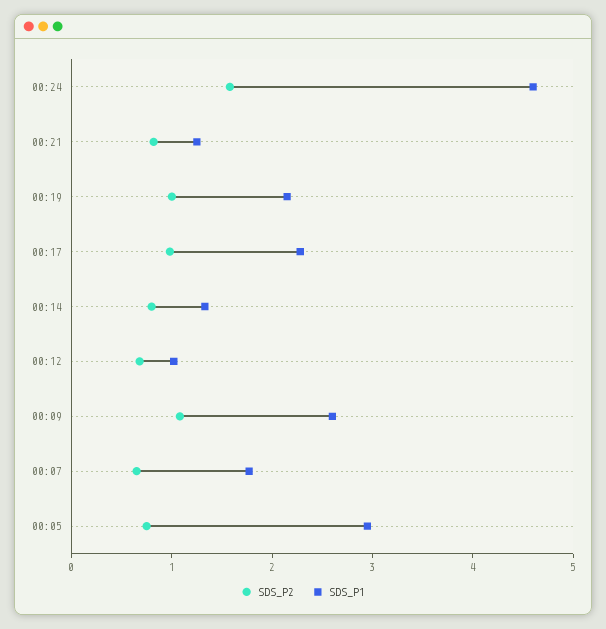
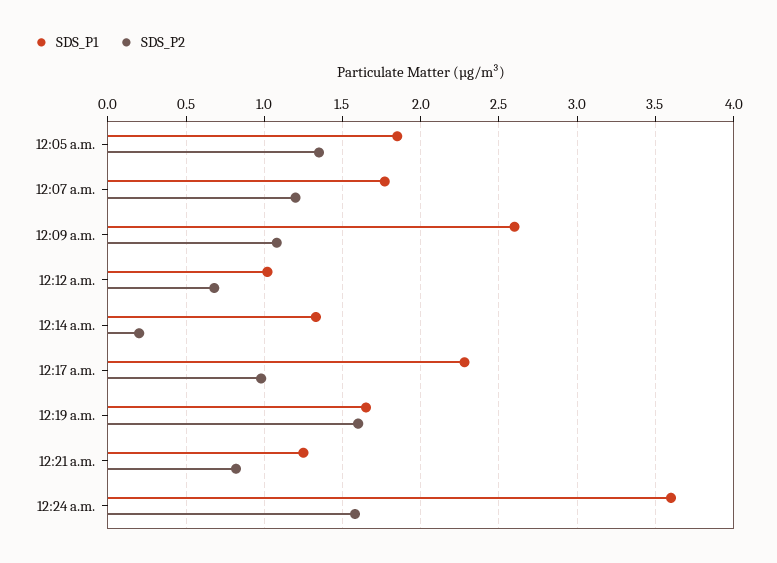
SDS_P1, 00:24: 4.6 -> 3.6
SDS_P2, 00:19: 1 -> 1.6
SDS_P1, 00:19: 2.2 -> 1.65
SDS_P2, 00:14: 0.8 -> 0.2
SDS_P2, 00:07: 0.6 -> 1.2
SDS_P2, 00:05: 0.8 -> 1.35
SDS_P1, 00:05: 3 -> 1.85

